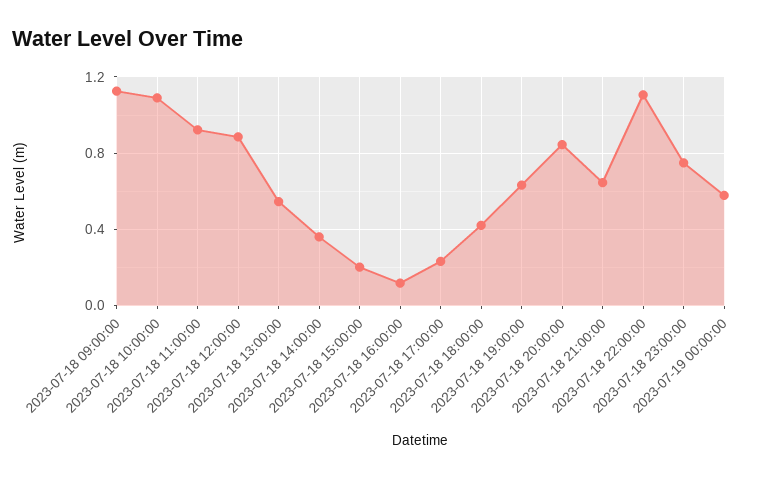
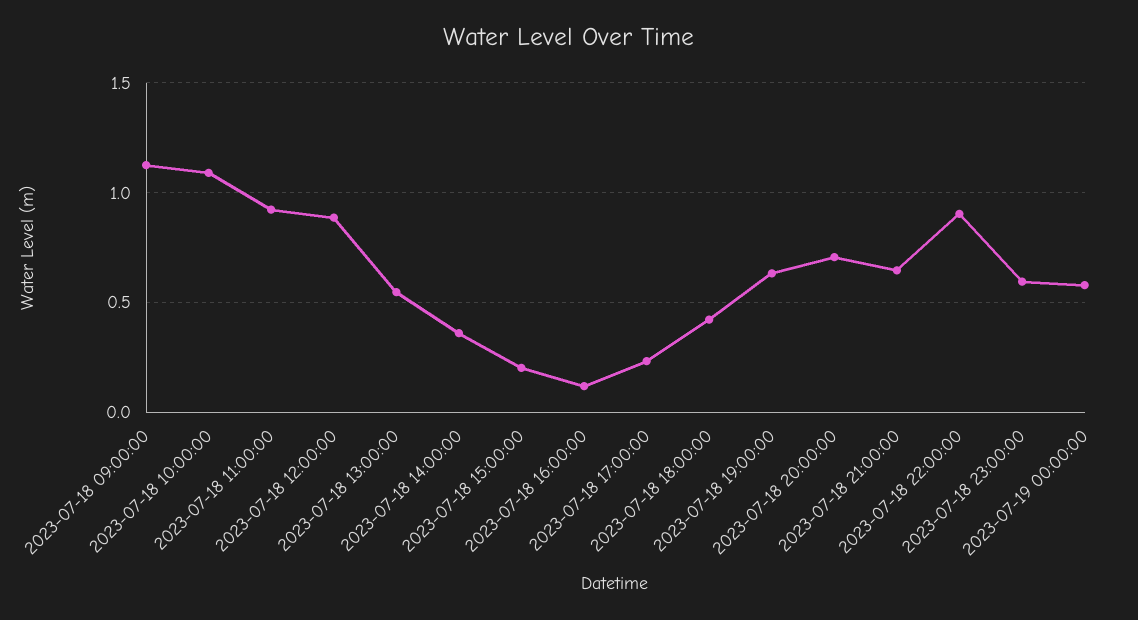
2023-07-18 20:00:00: 0.85 -> 0.7
2023-07-18 22:00:00: 1.1 -> 0.9
2023-07-18 23:00:00: 0.75 -> 0.6

